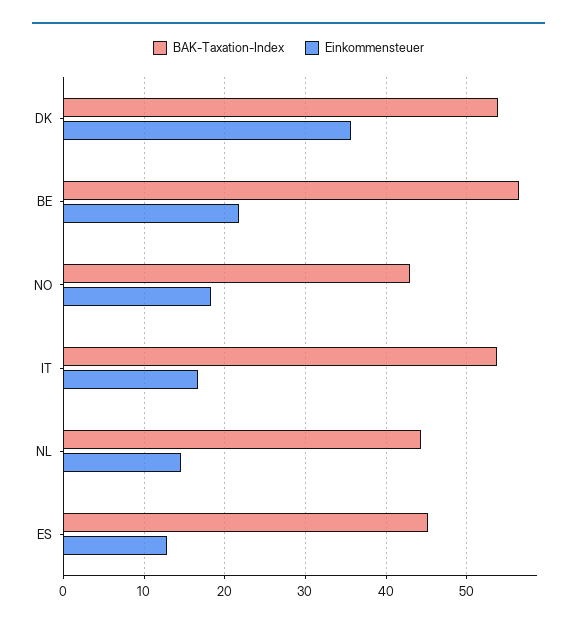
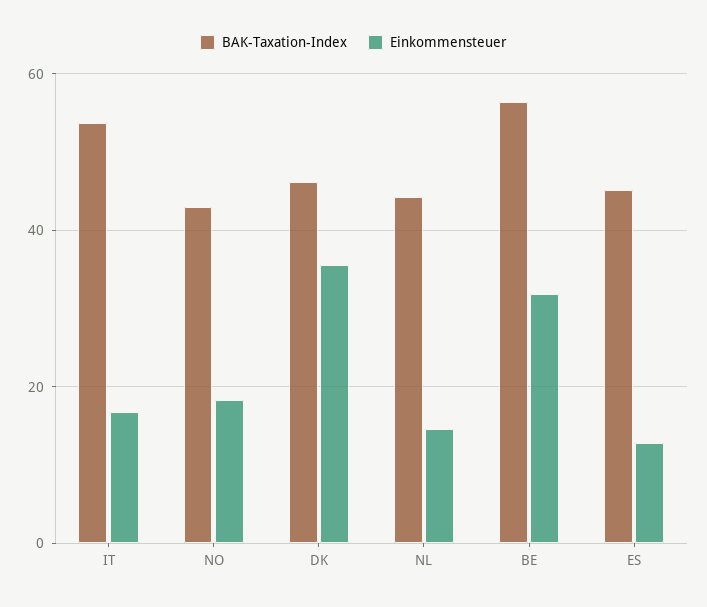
BAK-Taxation-Index, DK: 54 -> 46
Einkommensteuer, BE: 22 -> 32

